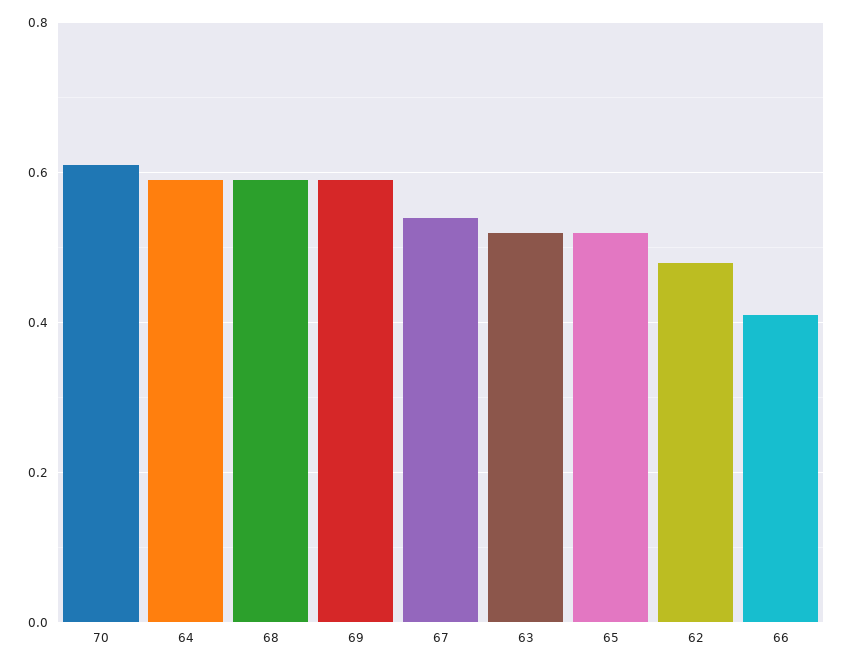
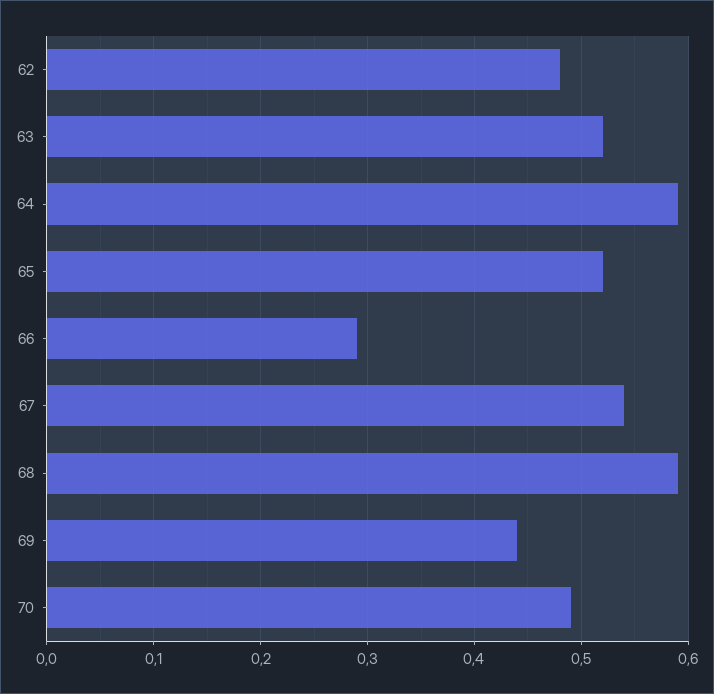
70: 0.6 -> 0.49
69: 0.6 -> 0.44
66: 0.4 -> 0.29

